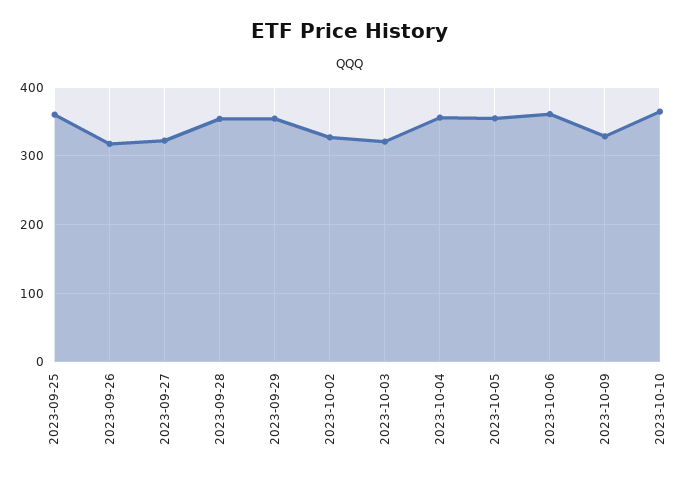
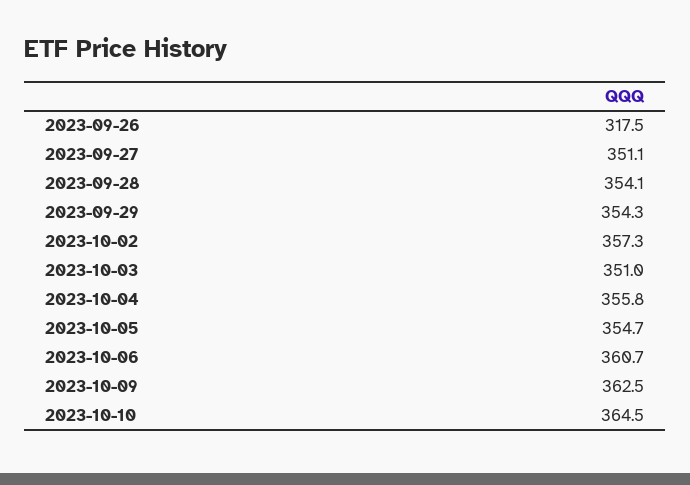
2023-09-25: 360 -> none
2023-09-27: 320 -> 351.1
2023-10-02: 330 -> 357.3
2023-10-03: 320 -> 351
2023-10-09: 330 -> 362.5

